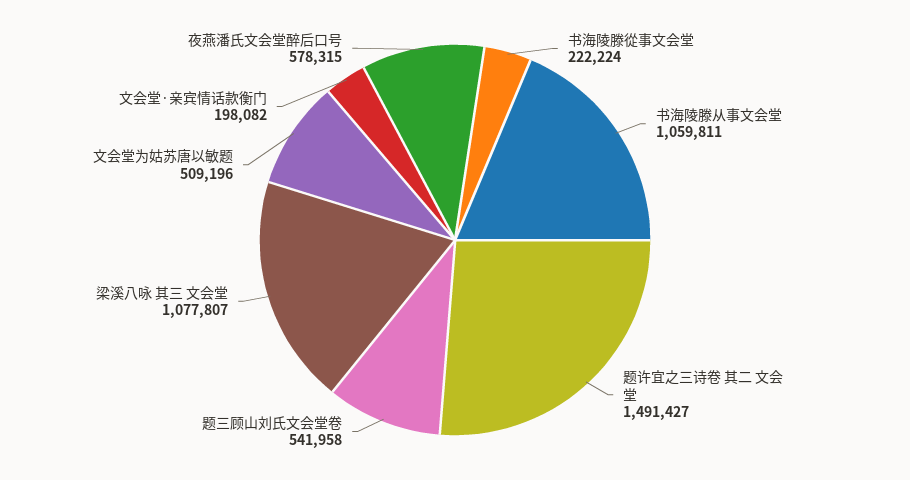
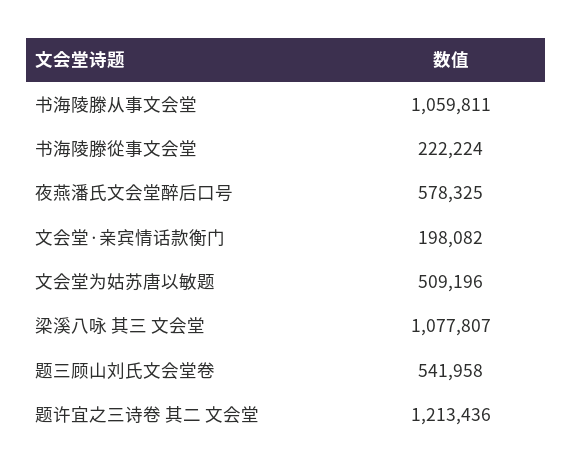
题许宜之三诗卷 其二 文会堂: 1491427 -> 1213436
夜燕潘氏文会堂醉后口号: 578315 -> 578325

